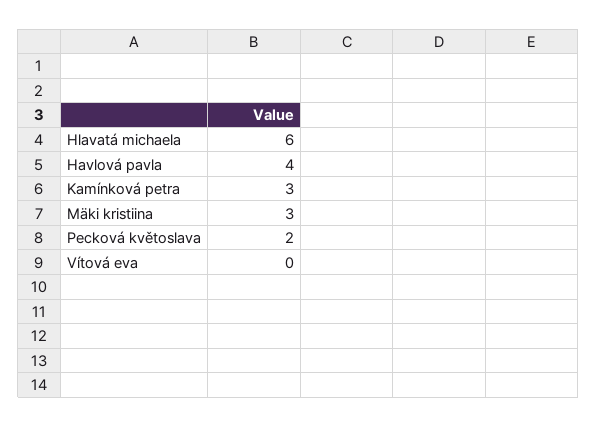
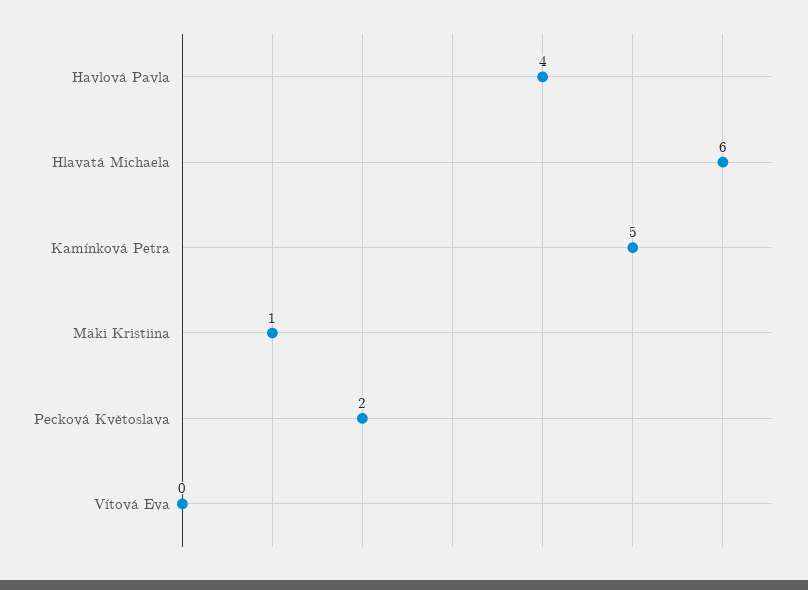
Kamínková petra: 3 -> 5
Mäki kristiina: 3 -> 1

